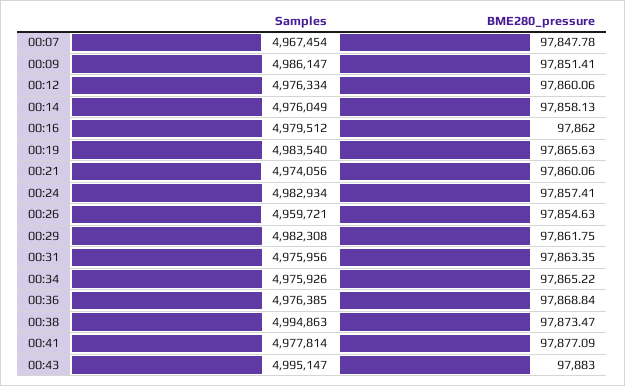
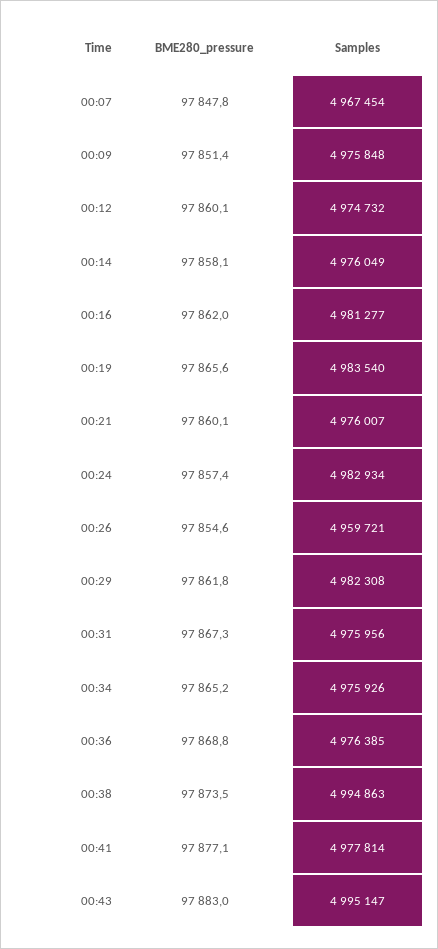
Samples, 00:09: 4986147 -> 4975848
Samples, 00:12: 4976334 -> 4974732
Samples, 00:16: 4979512 -> 4981277
Samples, 00:21: 4974056 -> 4976007
BME280_pressure, 00:31: 97863.35 -> 97867.3

